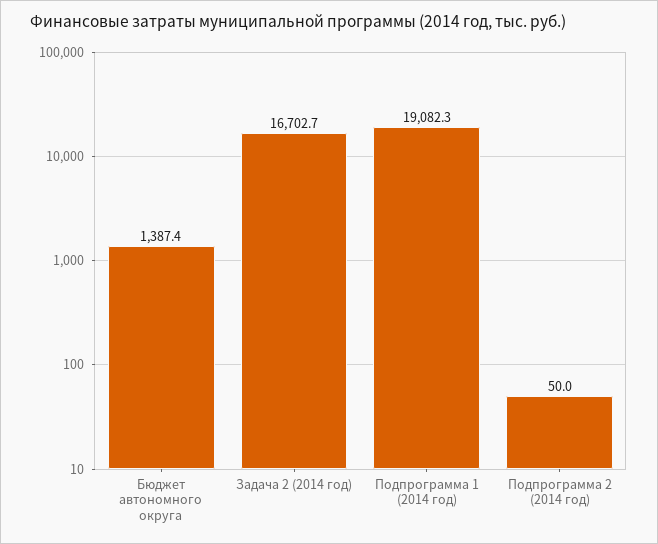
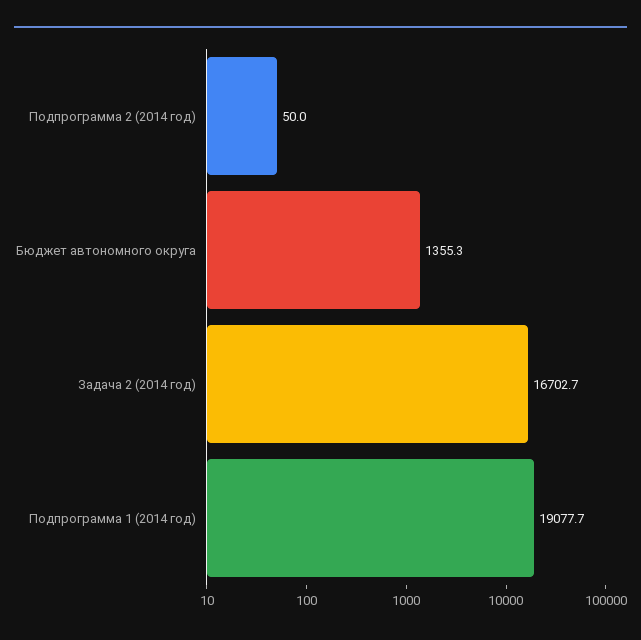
Бюджет автономного округа: 1387.4 -> 1355.3
Подпрограмма 1 (2014 год): 19082.3 -> 19077.7

